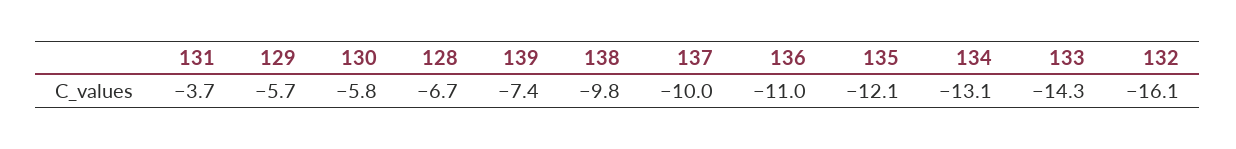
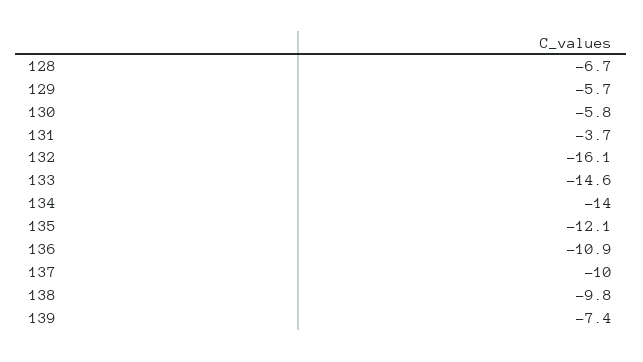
136: -11 -> -10.9
134: -13.1 -> -14
133: -14.3 -> -14.6

